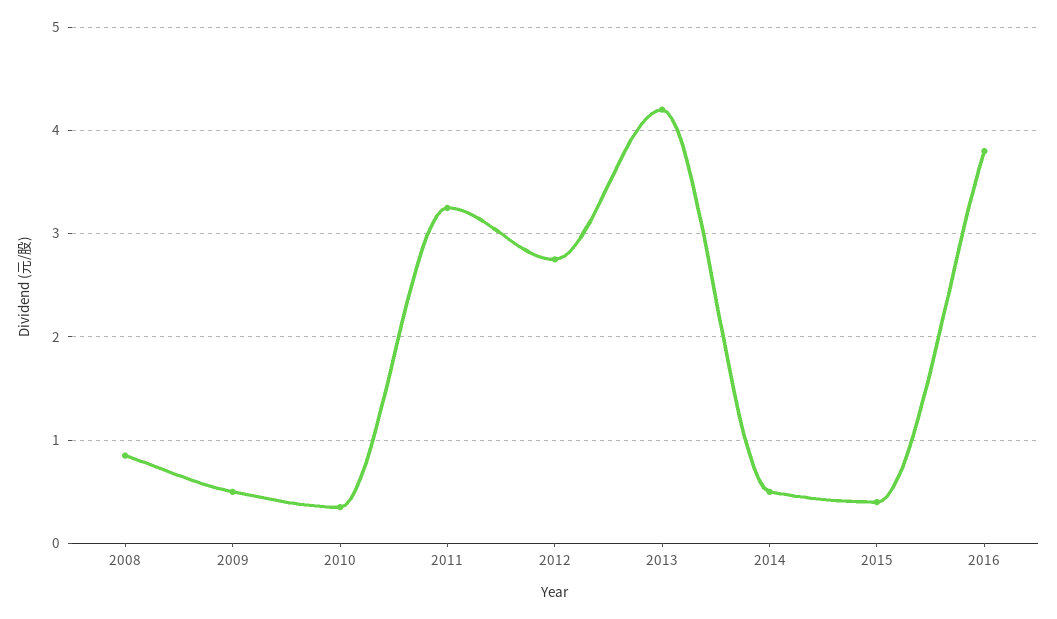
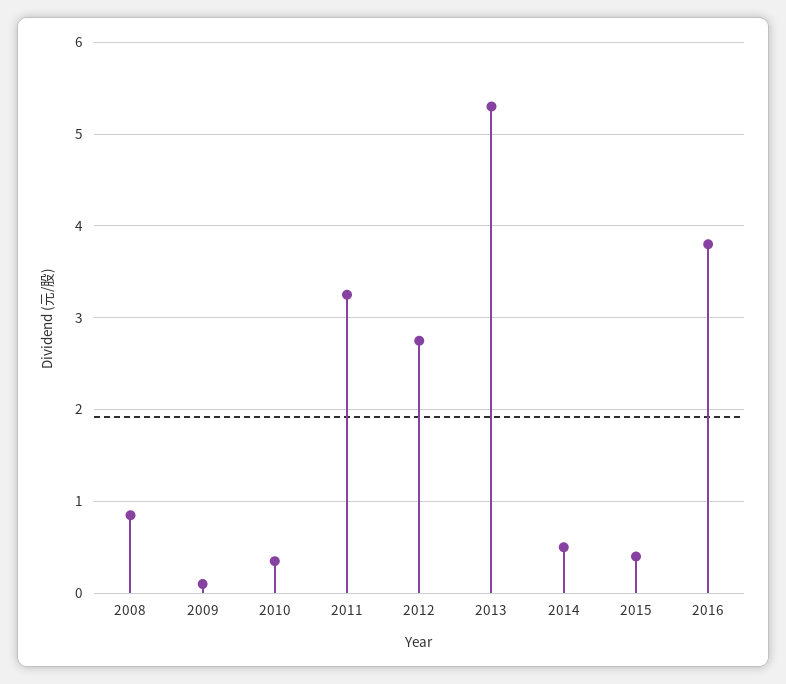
2009: 0.5 -> 0.1
2013: 4.2 -> 5.3

